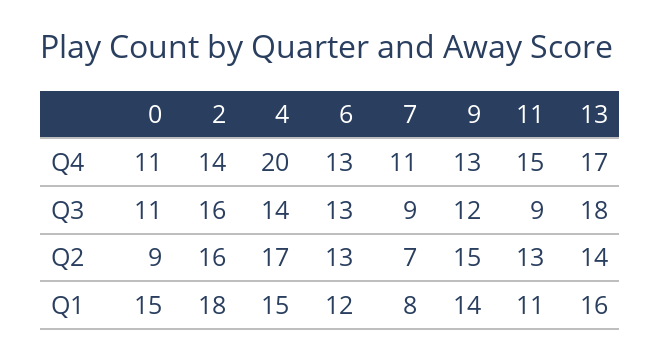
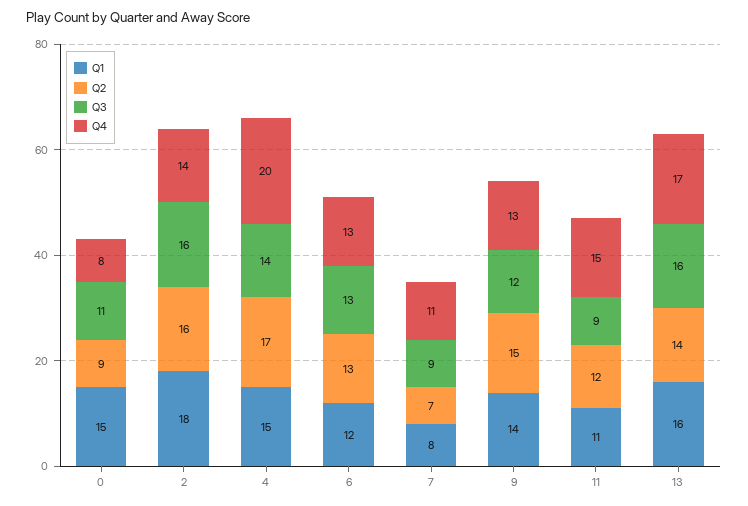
Q4, 0: 11 -> 8
Q3, 13: 18 -> 16
Q2, 11: 13 -> 12

